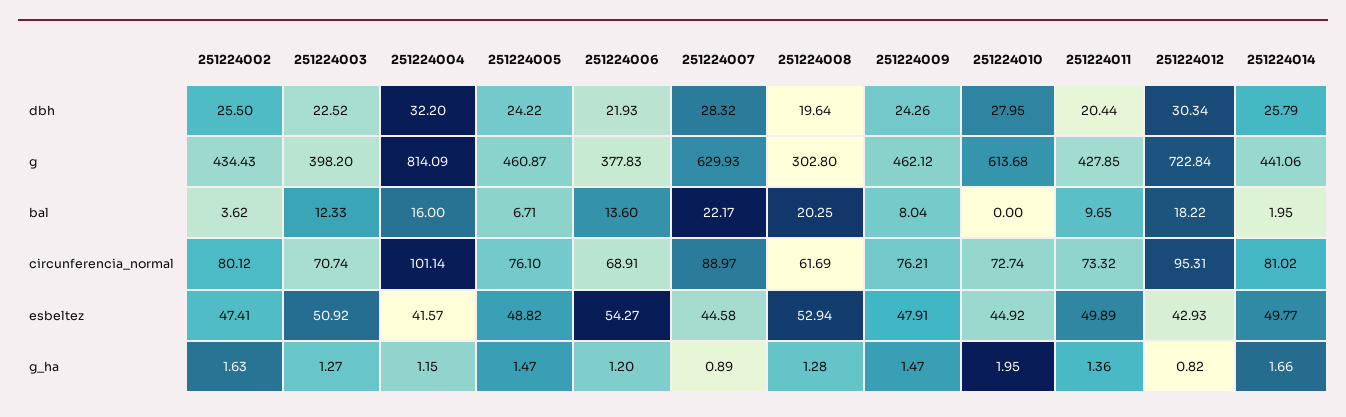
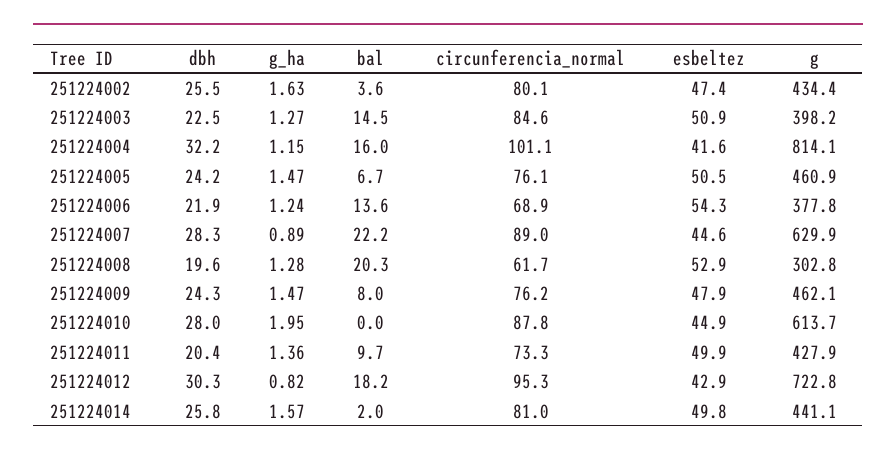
251224003, bal: 12.33 -> 14.5
251224003, circunferencia_normal: 70.74 -> 84.6
251224010, circunferencia_normal: 72.74 -> 87.8
251224005, esbeltez: 48.82 -> 50.5
251224006, g_ha: 1.2 -> 1.24
251224014, g_ha: 1.66 -> 1.57

